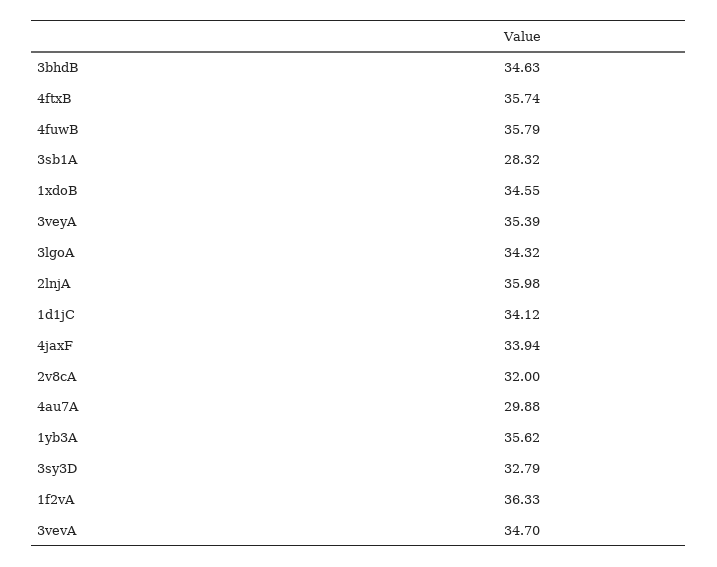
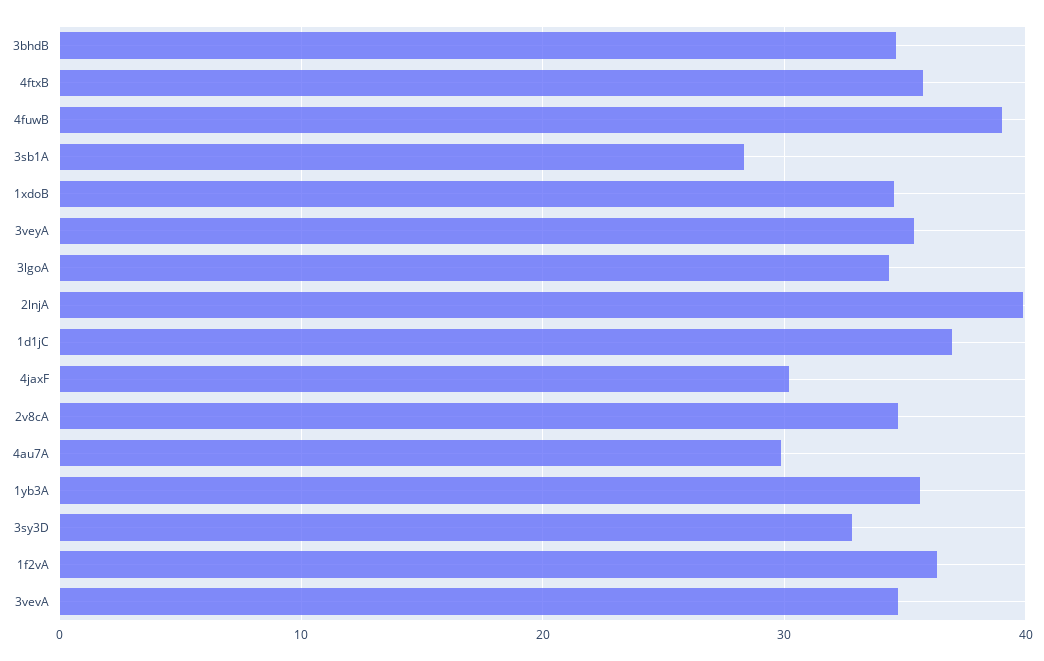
4fuwB: 35.79 -> 39
2lnjA: 35.98 -> 40
1d1jC: 34.12 -> 37
4jaxF: 33.94 -> 30
2v8cA: 32 -> 35

